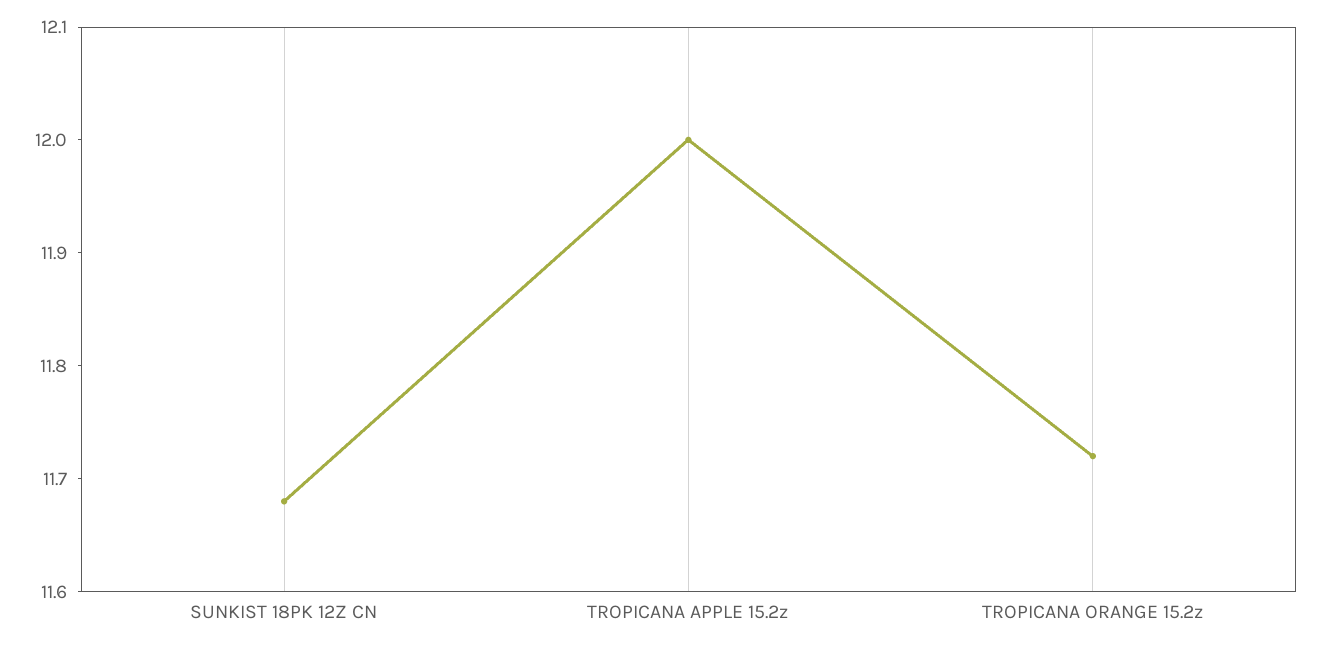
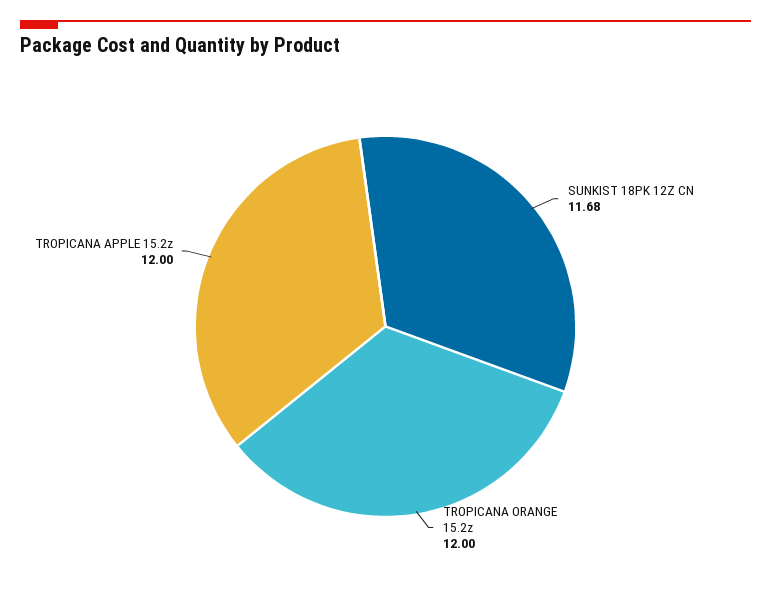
TROPICANA ORANGE 15.2z: 11.72 -> 12

